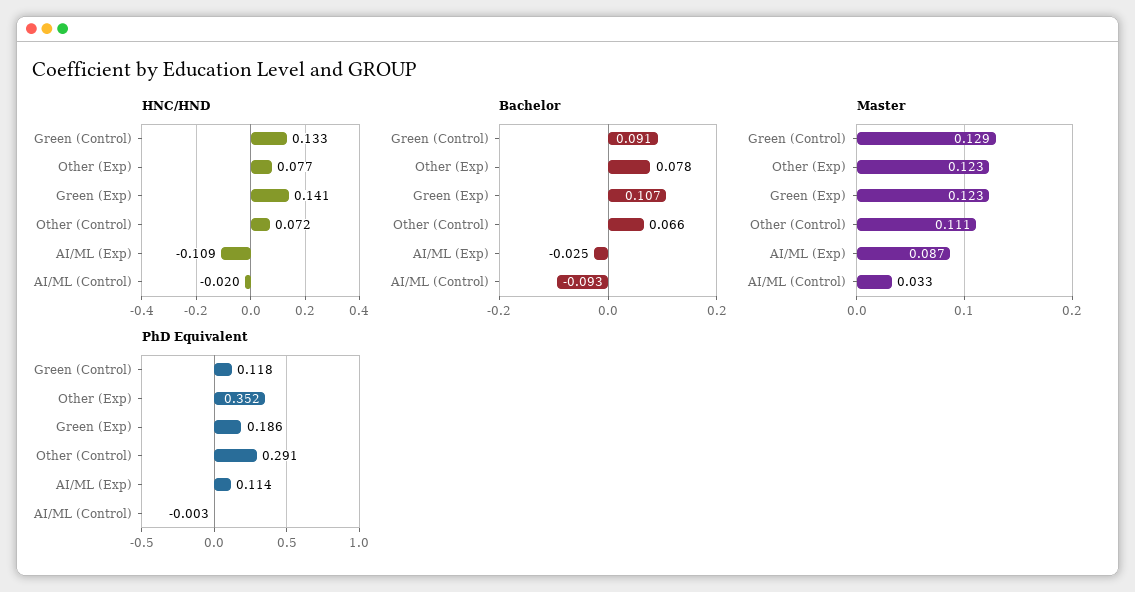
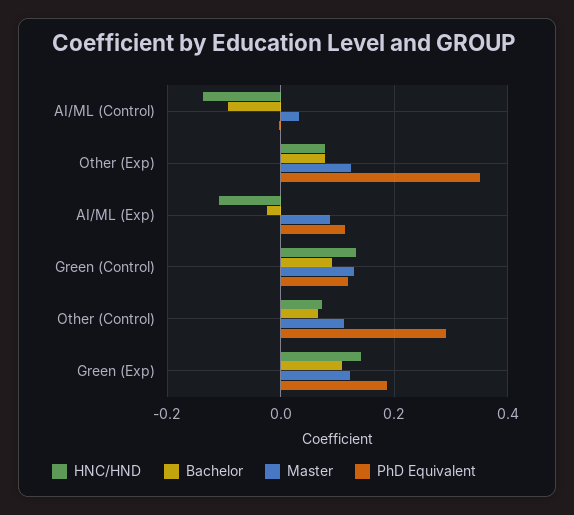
HNC/HND, AI/ML (Control): -0.02 -> -0.14

